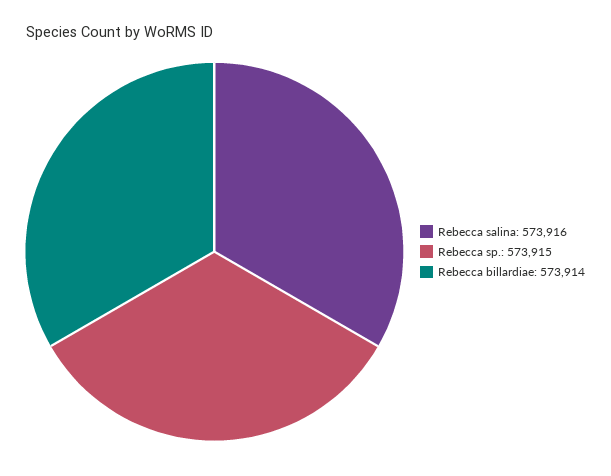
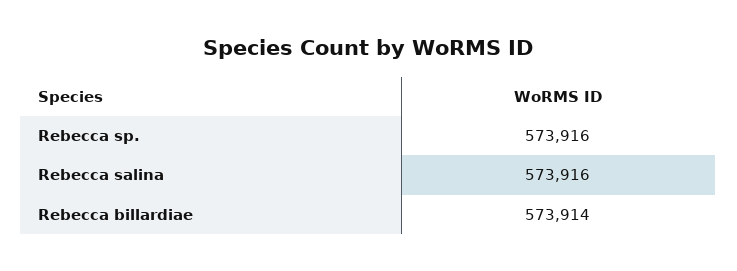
Rebecca sp.: 573915 -> 573916

